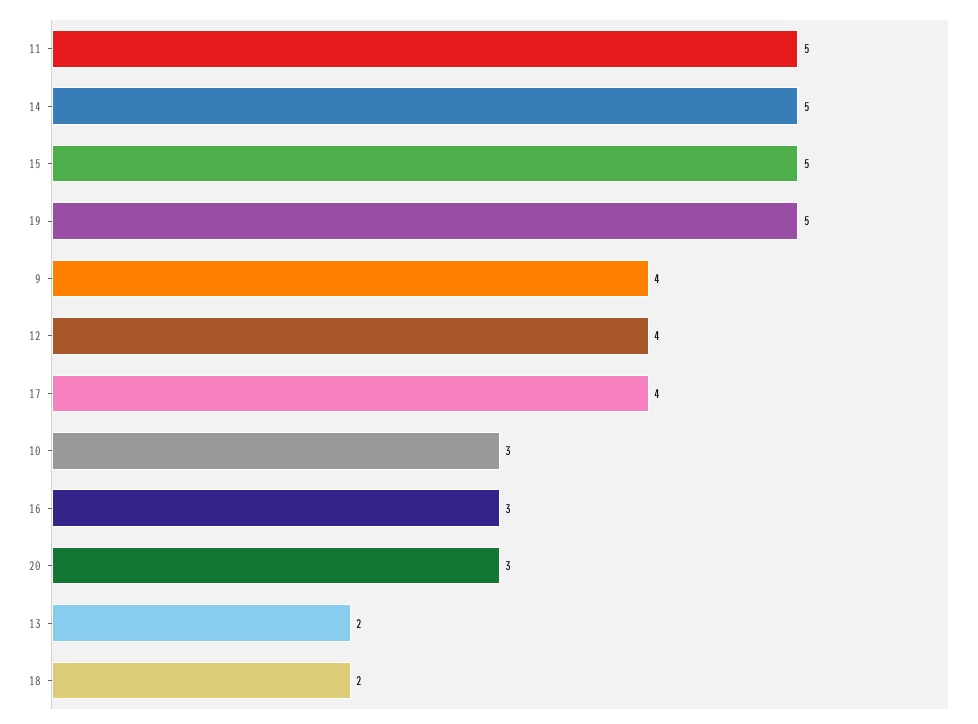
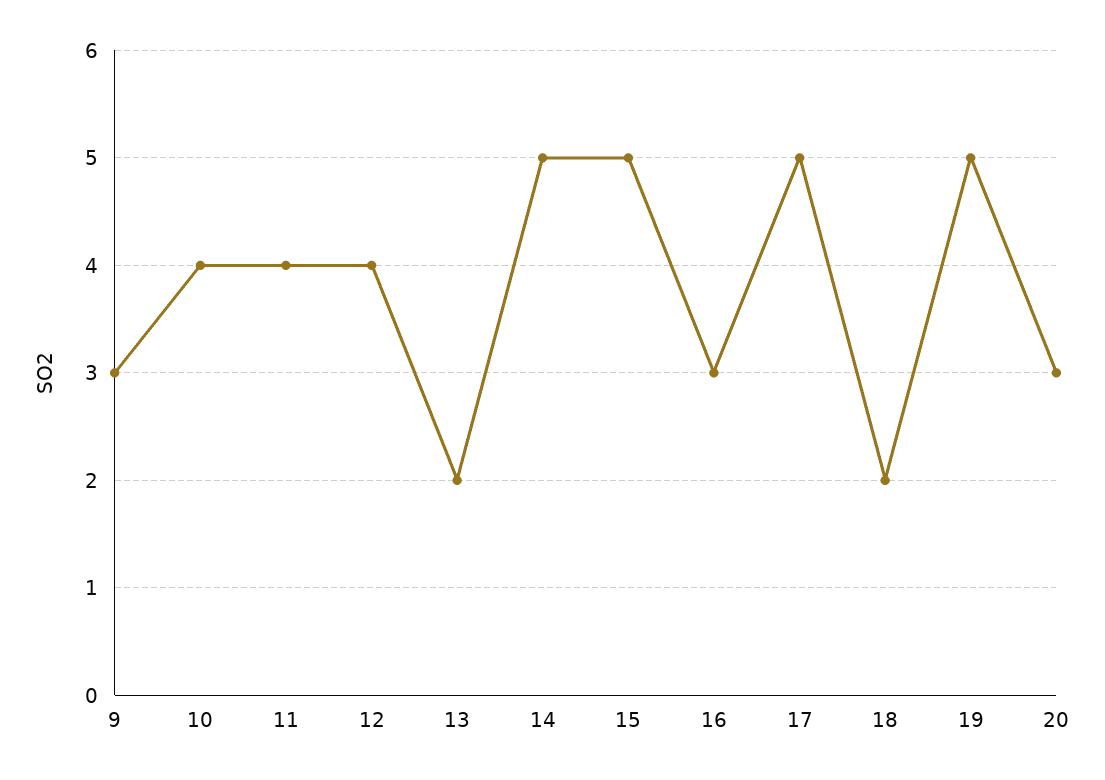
11: 5 -> 4
9: 4 -> 3
17: 4 -> 5
10: 3 -> 4

